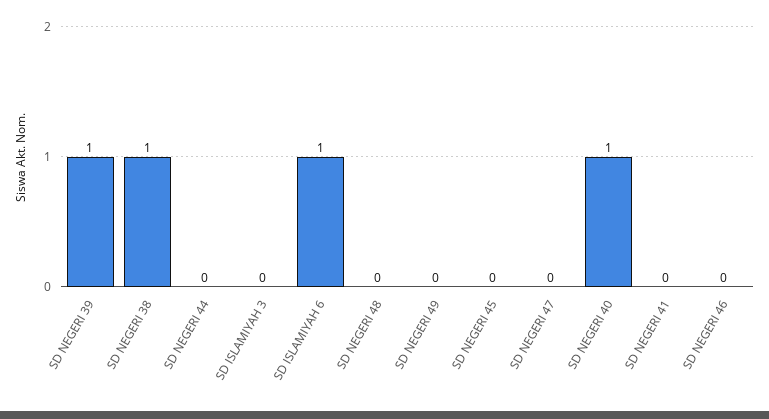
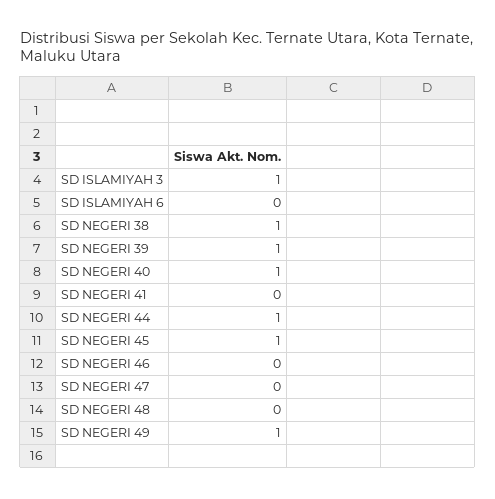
SD NEGERI 44: 0 -> 1
SD ISLAMIYAH 3: 0 -> 1
SD ISLAMIYAH 6: 1 -> 0
SD NEGERI 49: 0 -> 1
SD NEGERI 45: 0 -> 1

